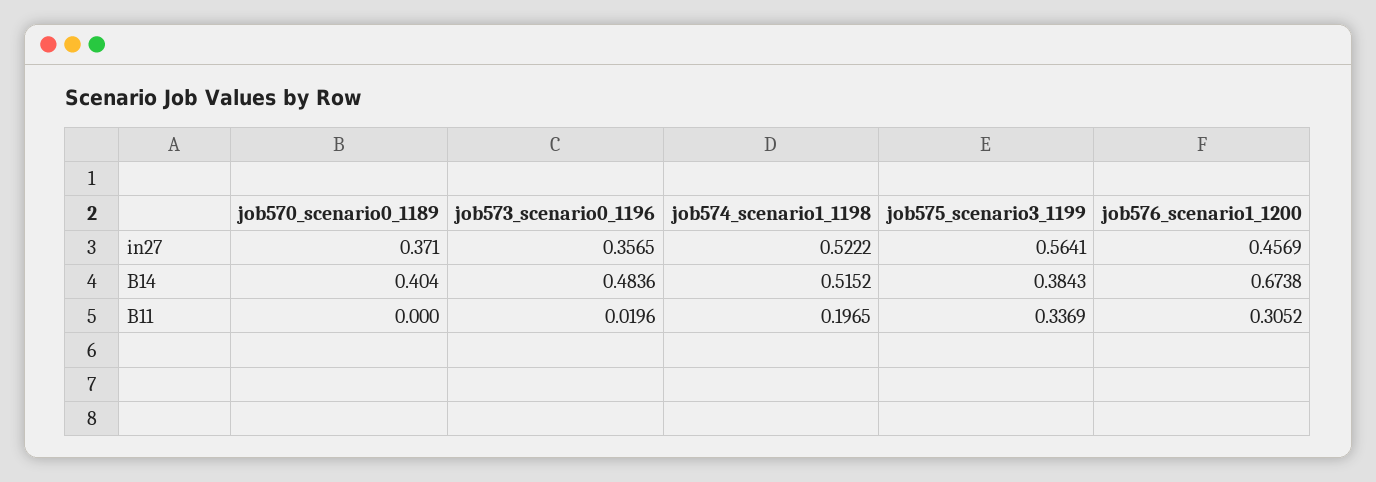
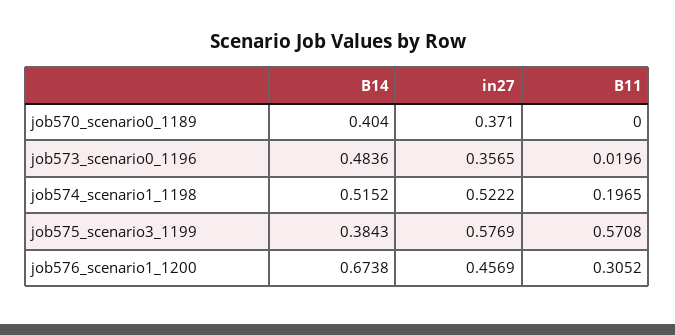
job575_scenario3_1199, in27: 0.5641 -> 0.5769
job575_scenario3_1199, B11: 0.3369 -> 0.5708

